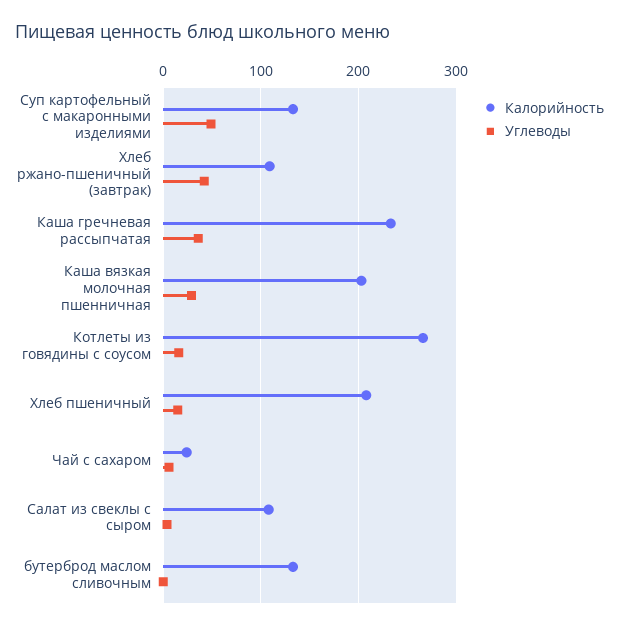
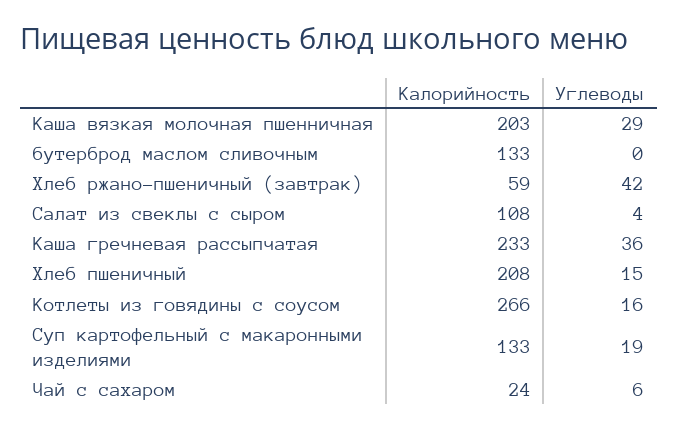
Углеводы, Суп картофельный с макаронными изделиями: 50 -> 19
Калорийность, Хлеб ржано-пшеничный (завтрак): 110 -> 59

